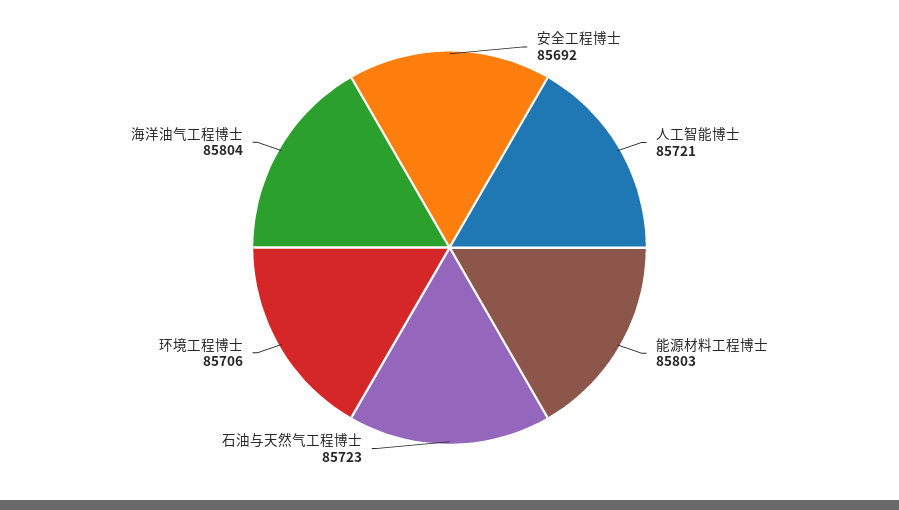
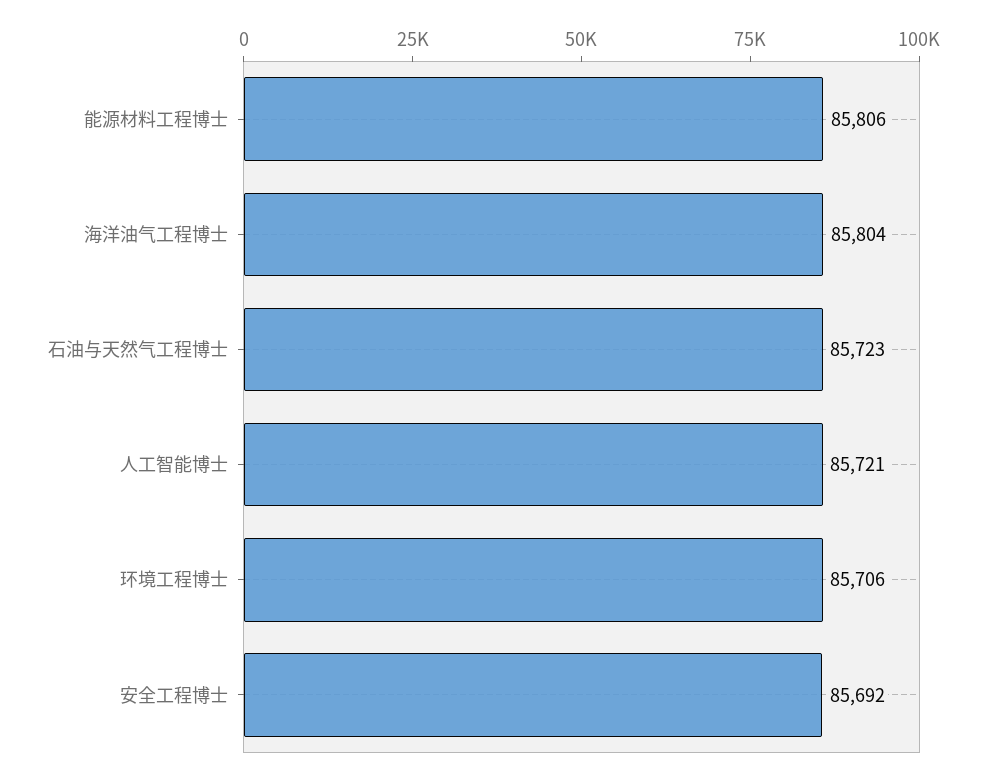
能源材料工程博士: 85803 -> 85806

